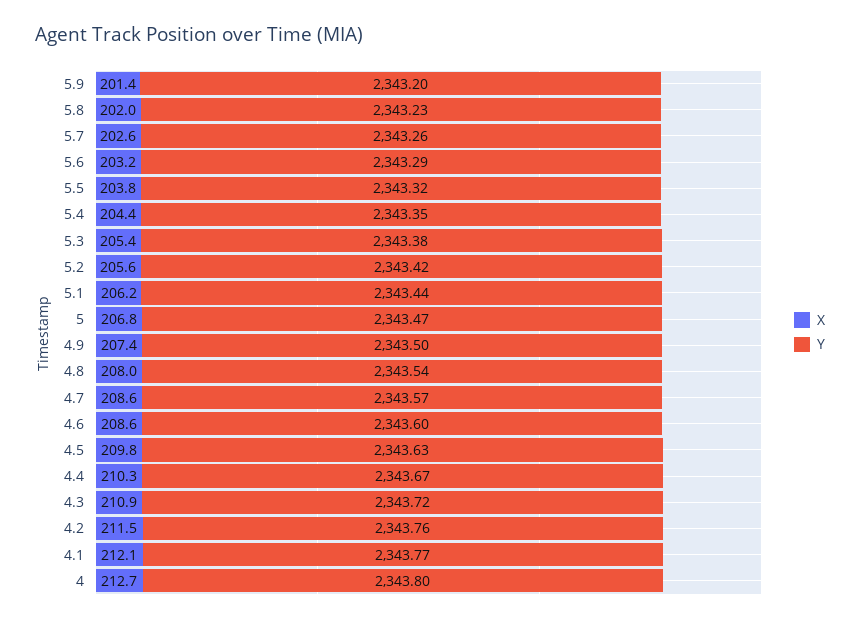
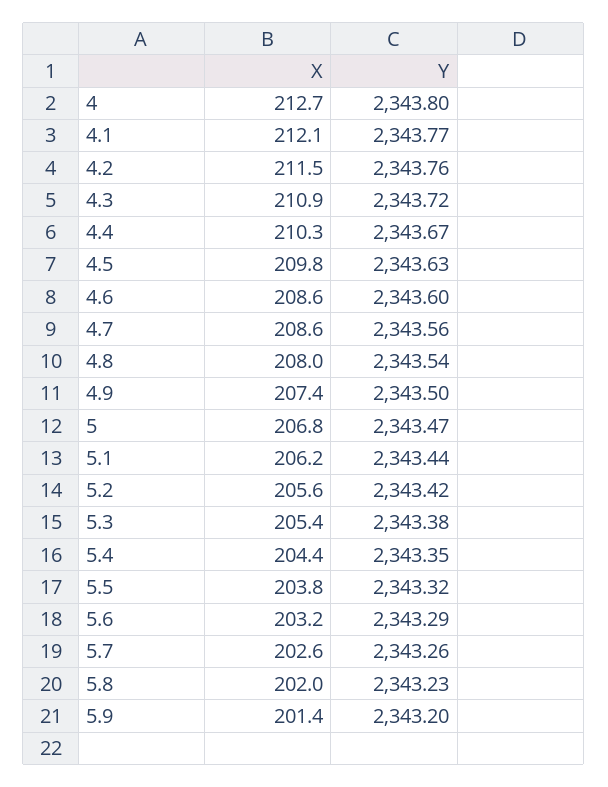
Y, 4.7: 2343.57 -> 2343.56

